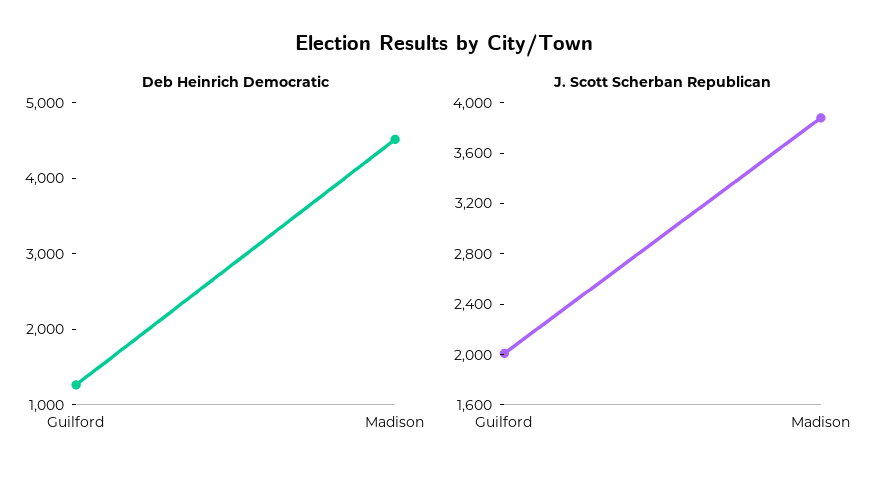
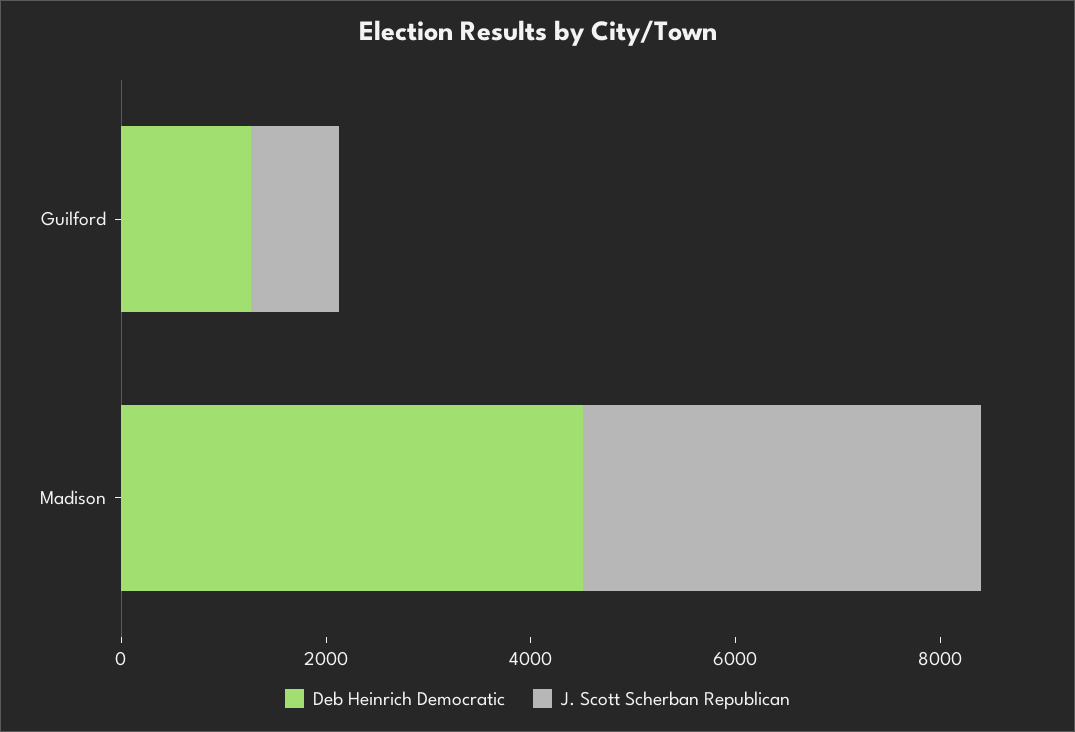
J. Scott Scherban Republican, Guilford: 2000 -> 1000

